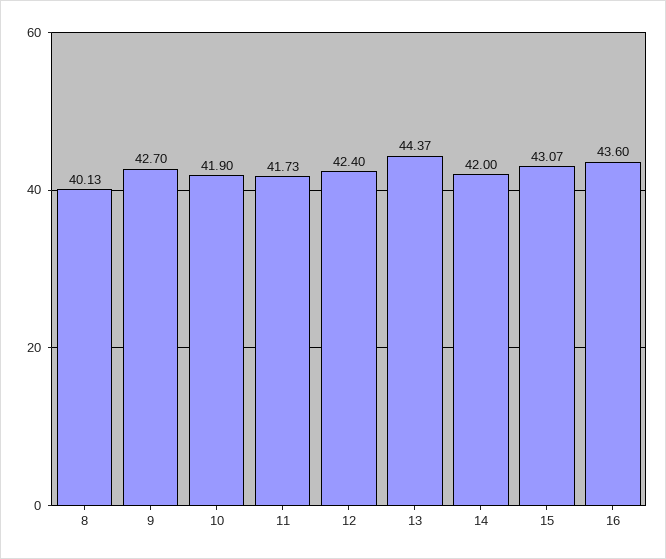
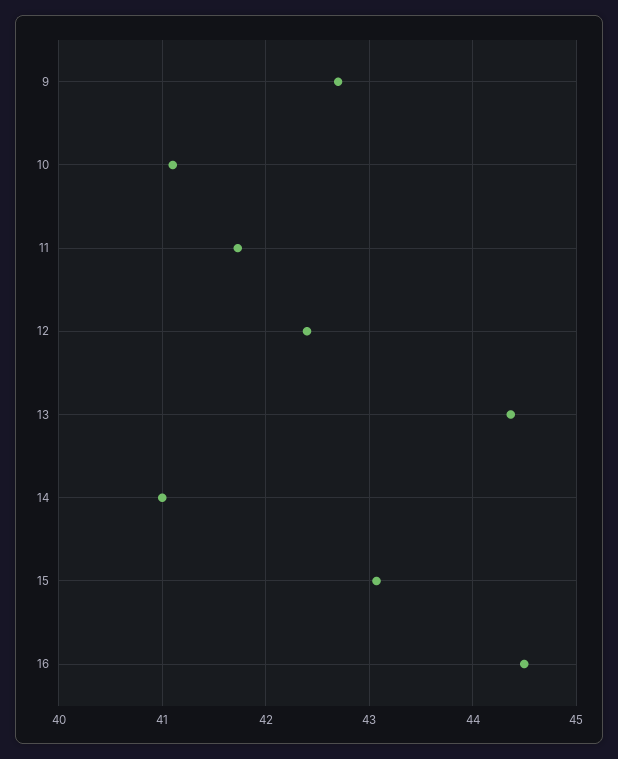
8: 40.13 -> none
10: 41.9 -> 41.1
14: 42 -> 41
16: 43.6 -> 44.5

